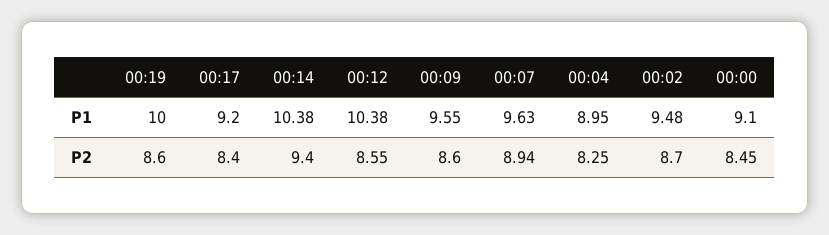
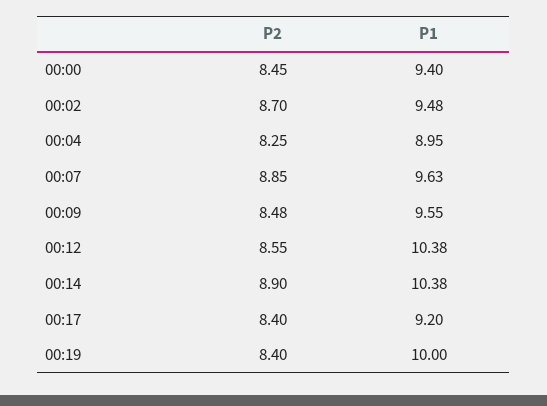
00:00, P1: 9.1 -> 9.4
00:19, P2: 8.6 -> 8.4
00:14, P2: 9.4 -> 8.9
00:09, P2: 8.6 -> 8.48
00:07, P2: 8.94 -> 8.85

